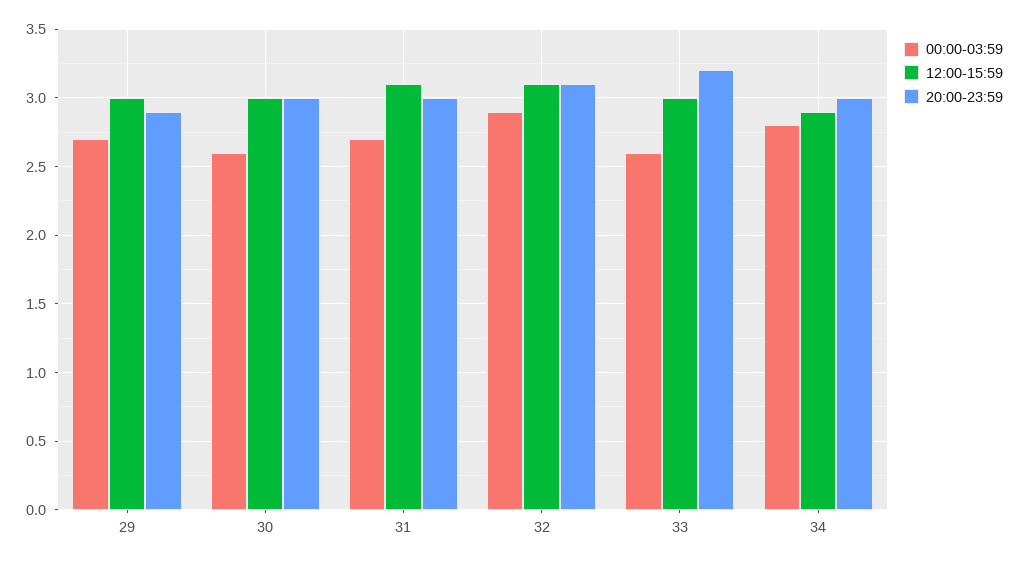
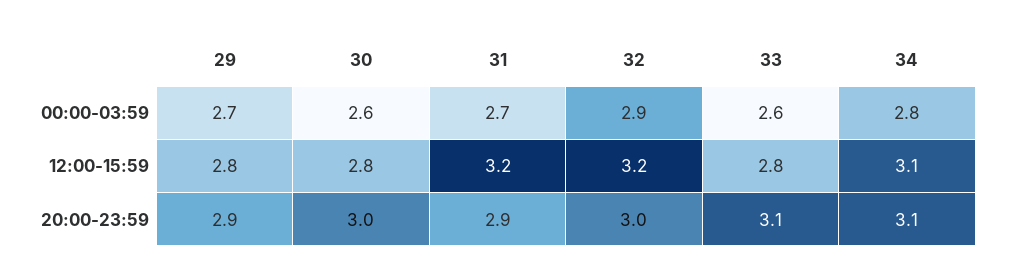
12:00-15:59, 29: 3 -> 2.8
12:00-15:59, 30: 3 -> 2.8
12:00-15:59, 31: 3.1 -> 3.2
20:00-23:59, 31: 3 -> 2.9
12:00-15:59, 32: 3.1 -> 3.2
20:00-23:59, 32: 3.1 -> 3
12:00-15:59, 33: 3 -> 2.8
20:00-23:59, 33: 3.2 -> 3.1
12:00-15:59, 34: 2.9 -> 3.1
20:00-23:59, 34: 3 -> 3.1

